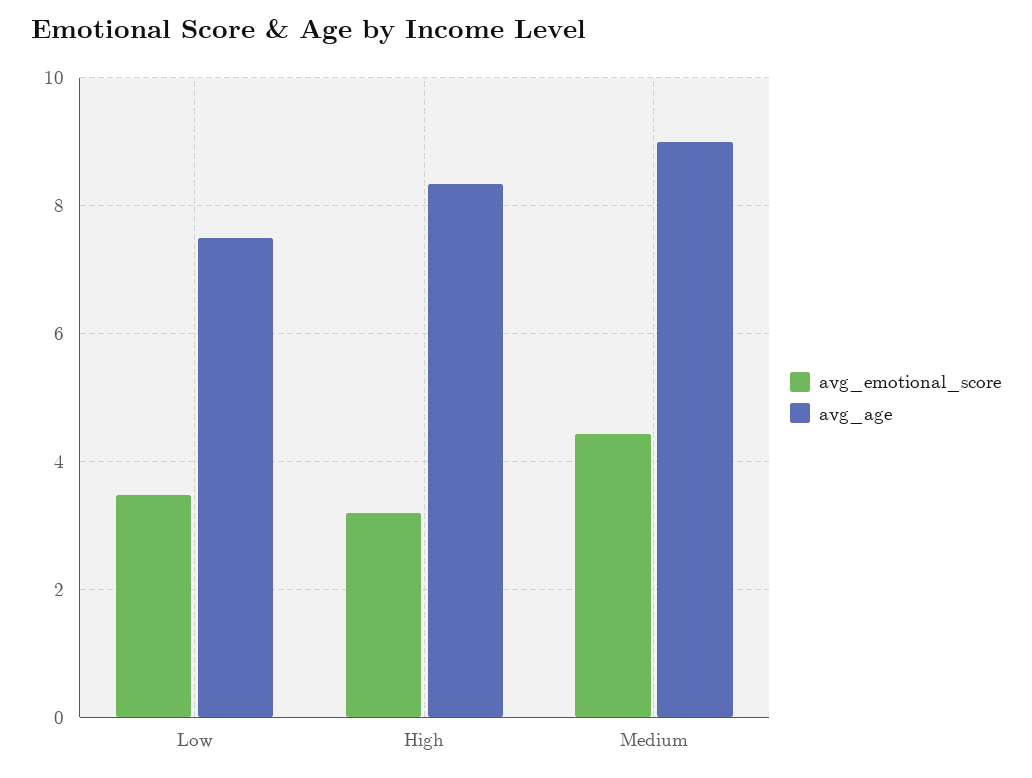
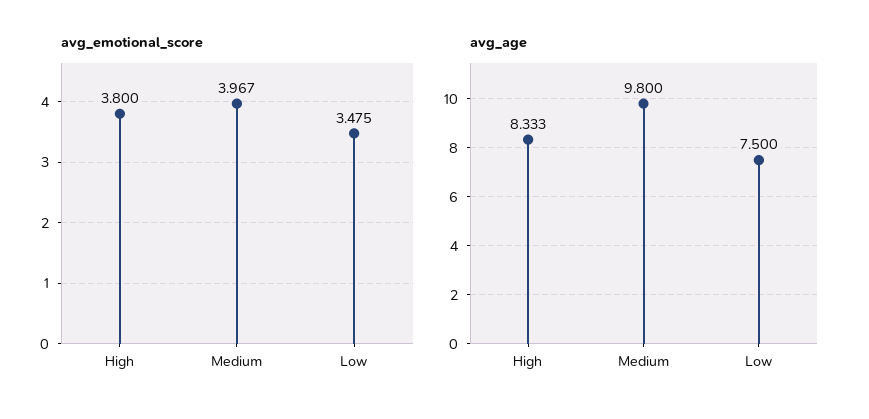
avg_emotional_score, High: 3.2 -> 3.8
avg_emotional_score, Medium: 4.4 -> 3.967
avg_age, Medium: 9 -> 9.8

